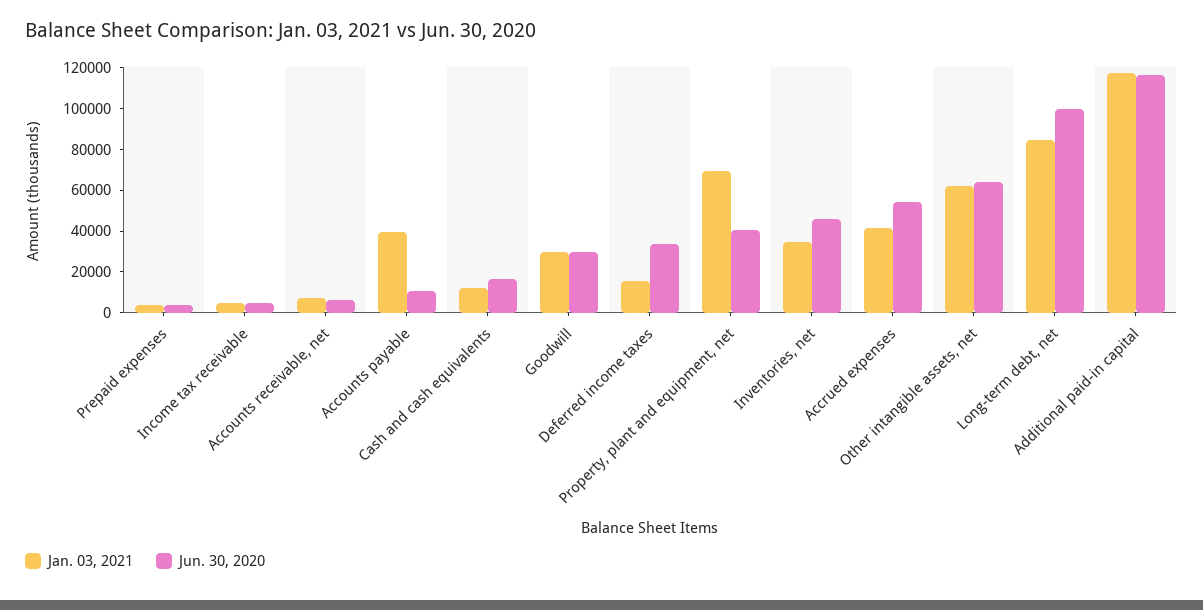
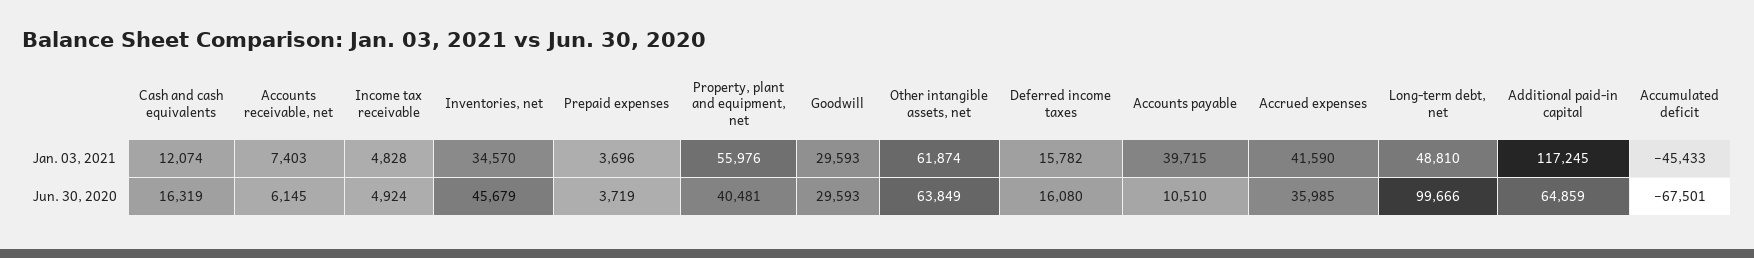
Jun. 30, 2020, Deferred income taxes: 35000 -> 16080
Jan. 03, 2021, Property, plant and equipment, net: 70000 -> 55976
Jun. 30, 2020, Accrued expenses: 55000 -> 35985
Jan. 03, 2021, Long-term debt, net: 85000 -> 48810
Jun. 30, 2020, Additional paid-in capital: 115000 -> 64859
Jan. 03, 2021, Accumulated deficit: none -> -45433
Jun. 30, 2020, Accumulated deficit: none -> -67501

